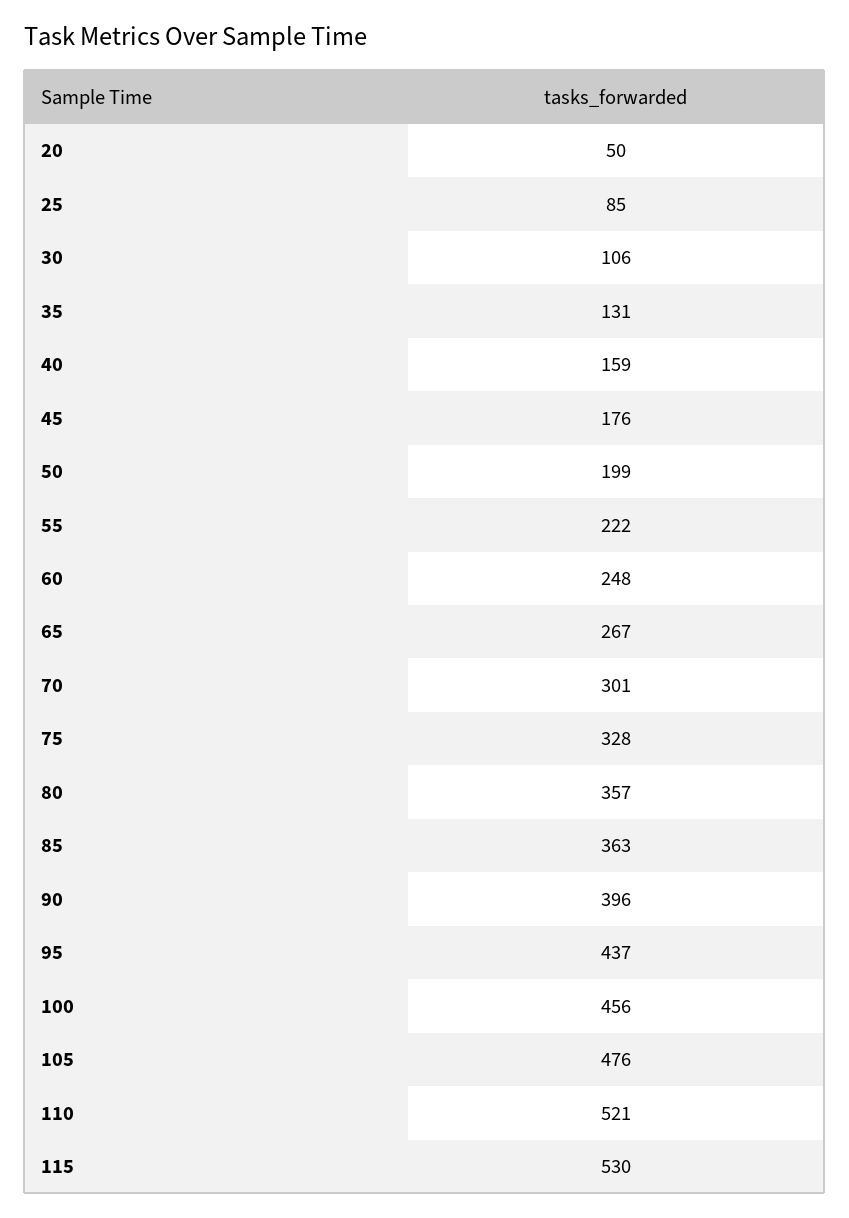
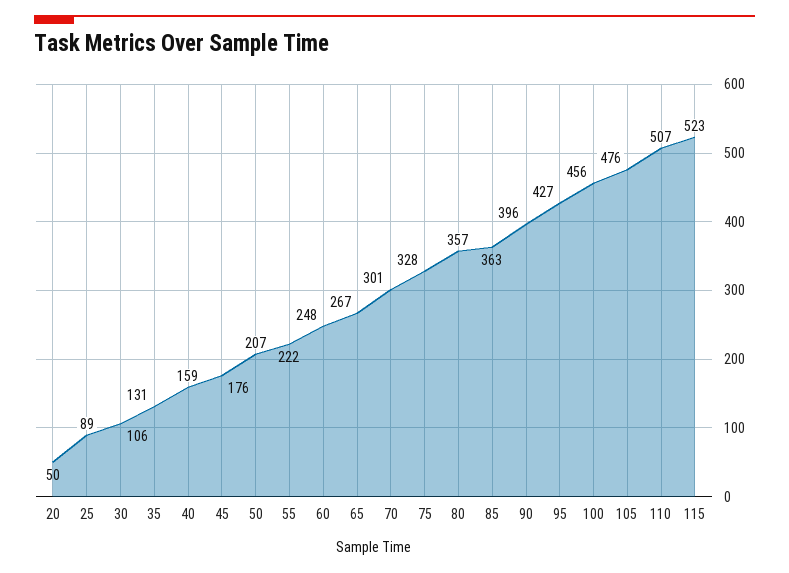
25: 85 -> 89
50: 199 -> 207
95: 437 -> 427
110: 521 -> 507
115: 530 -> 523

